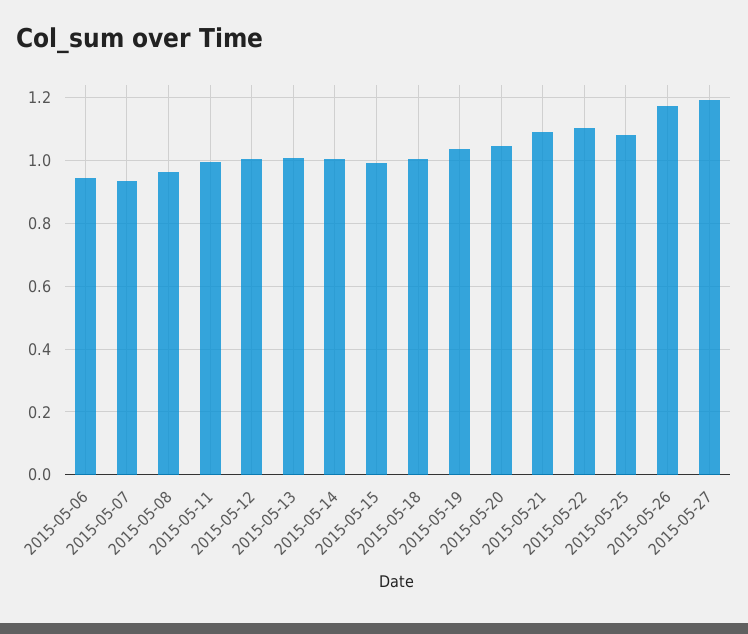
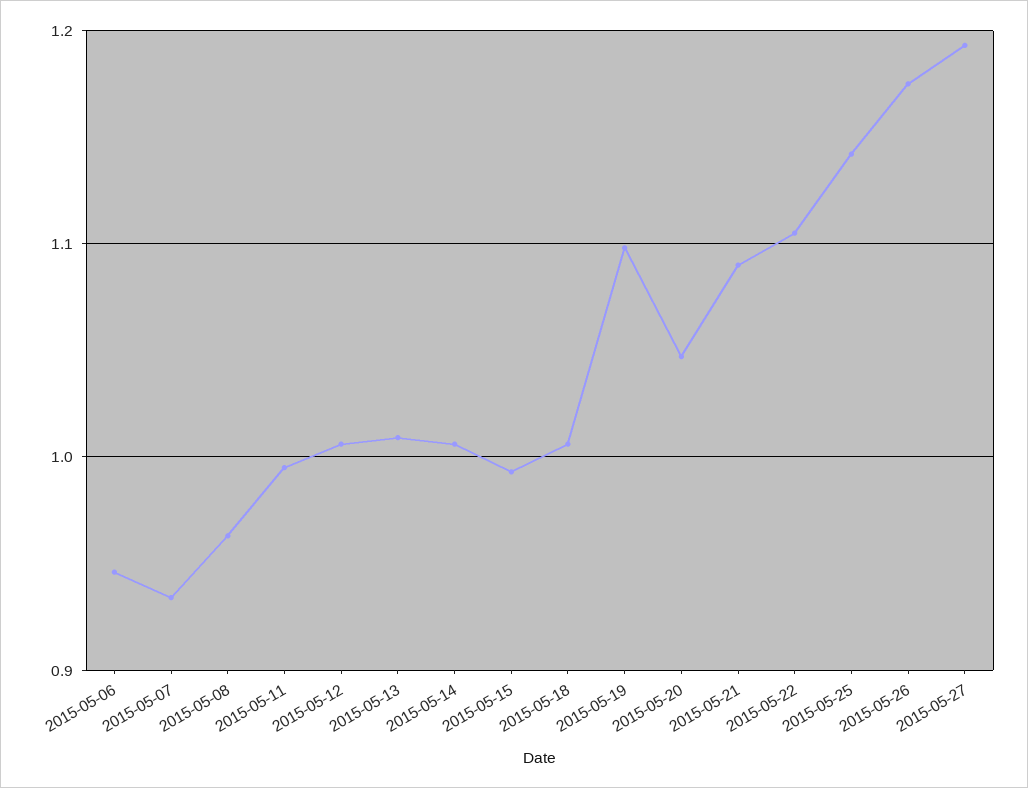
2015-05-19: 1.04 -> 1.1
2015-05-25: 1.08 -> 1.14

